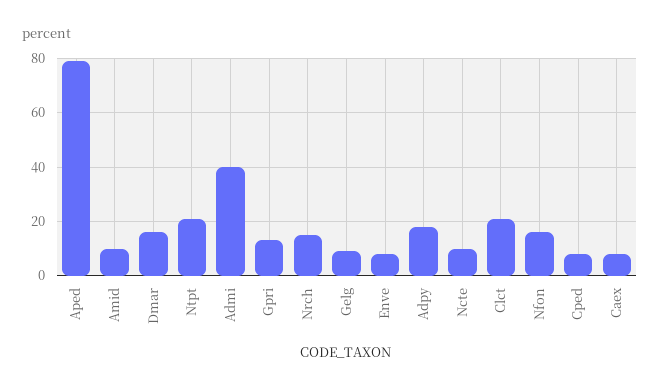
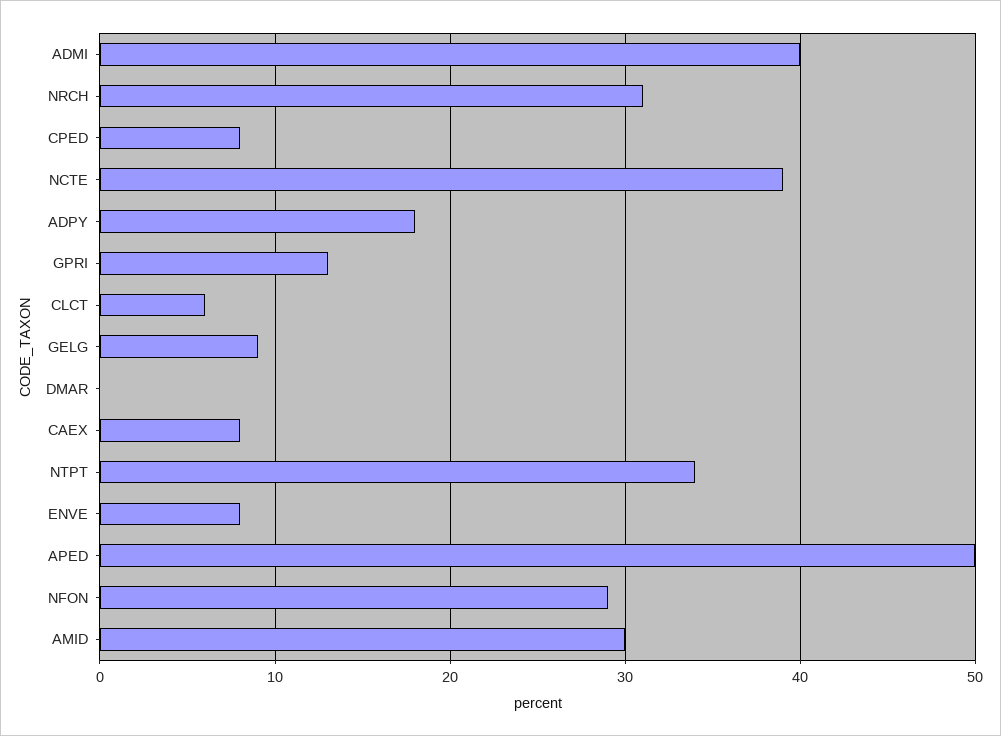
Aped: 80 -> 50
Amid: 10 -> 30
Dmar: 15 -> 0
Ntpt: 20 -> 34
Nrch: 15 -> 31
Ncte: 10 -> 39
Clct: 20 -> 6
Nfon: 15 -> 29

